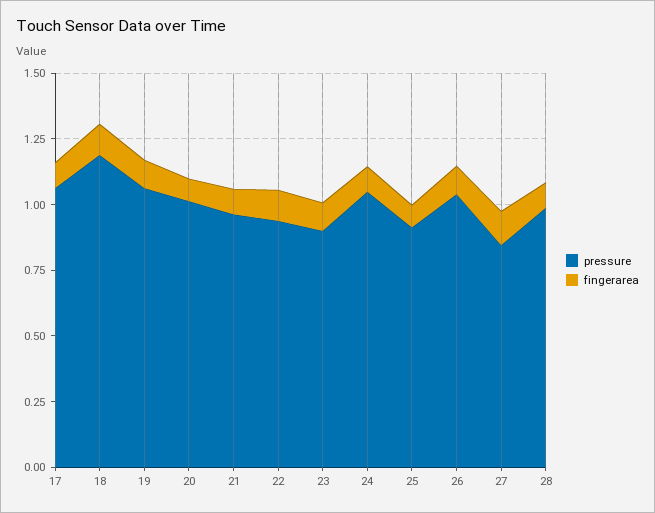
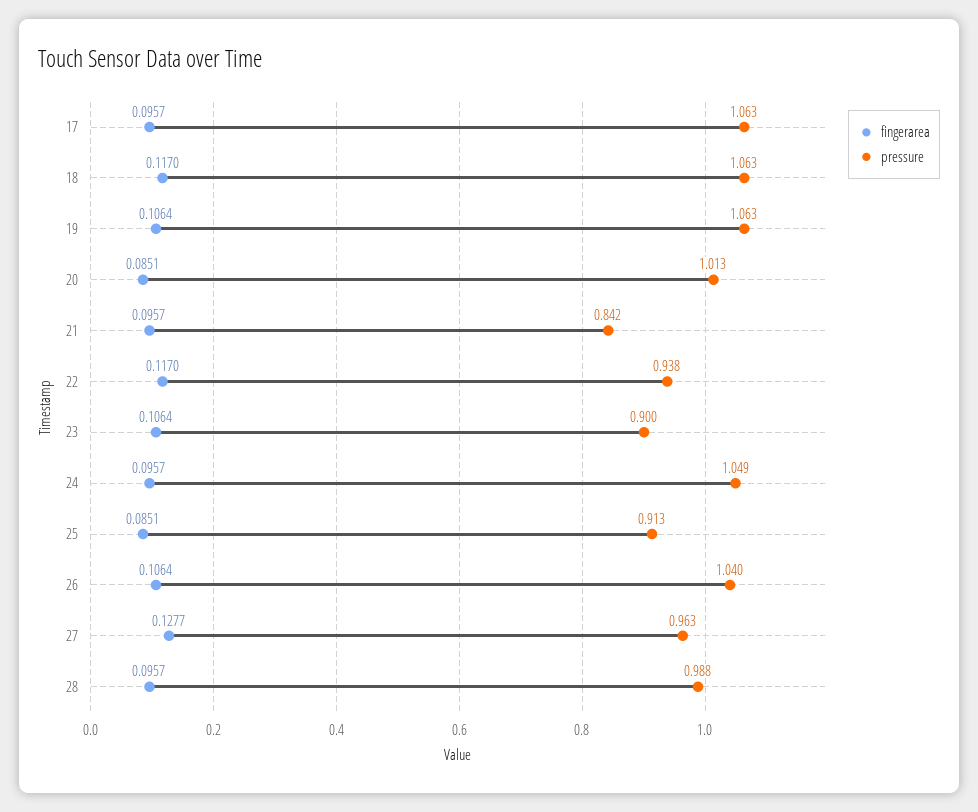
pressure, 18: 1.2 -> 1.063
pressure, 21: 0.95 -> 0.842
pressure, 27: 0.85 -> 0.963

